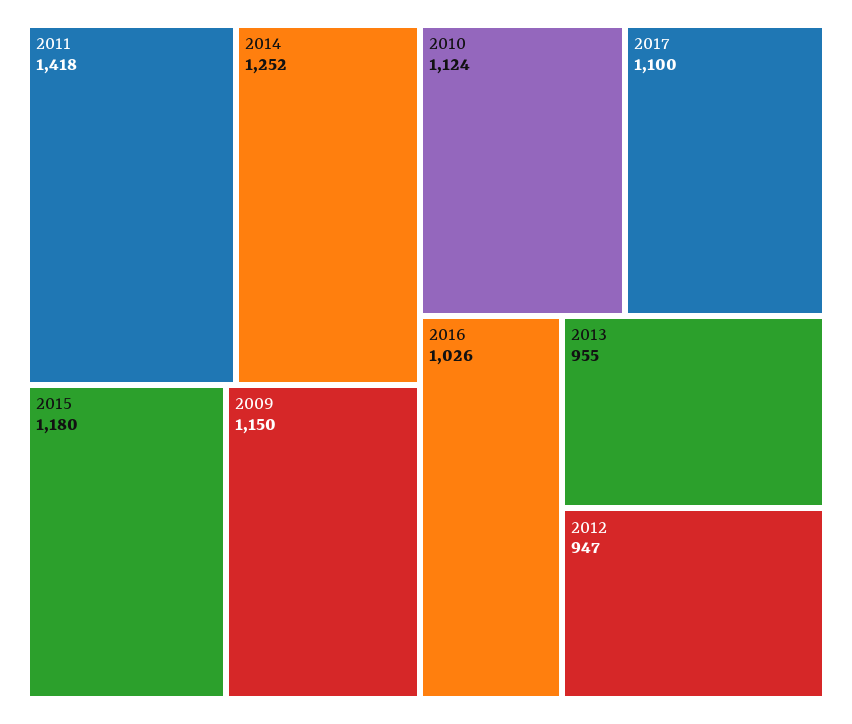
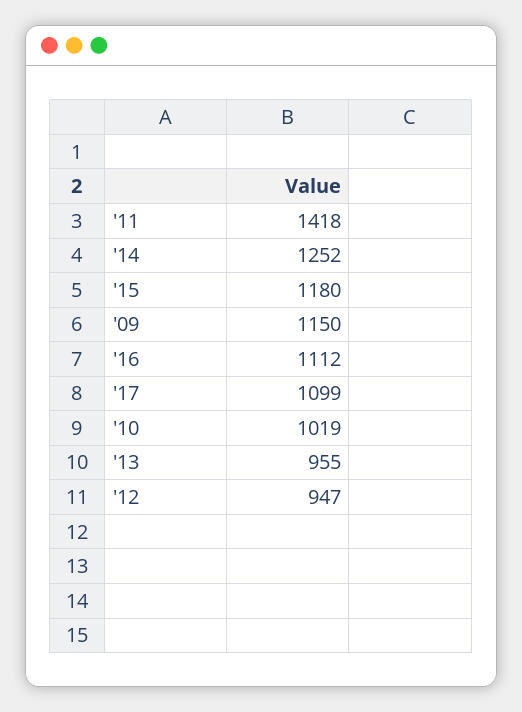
2010: 1124 -> 1019
2017: 1100 -> 1099
2016: 1026 -> 1112

